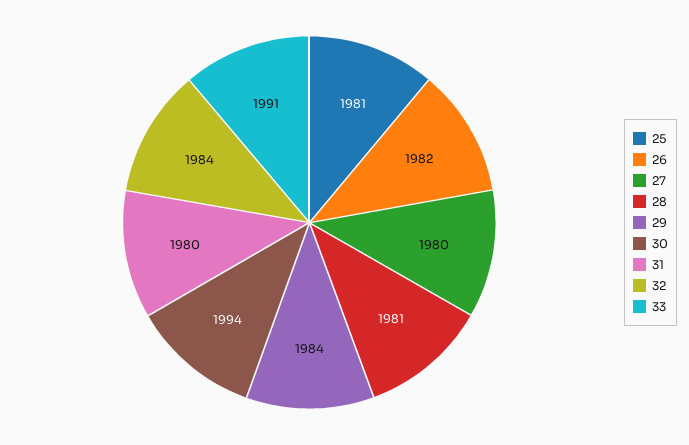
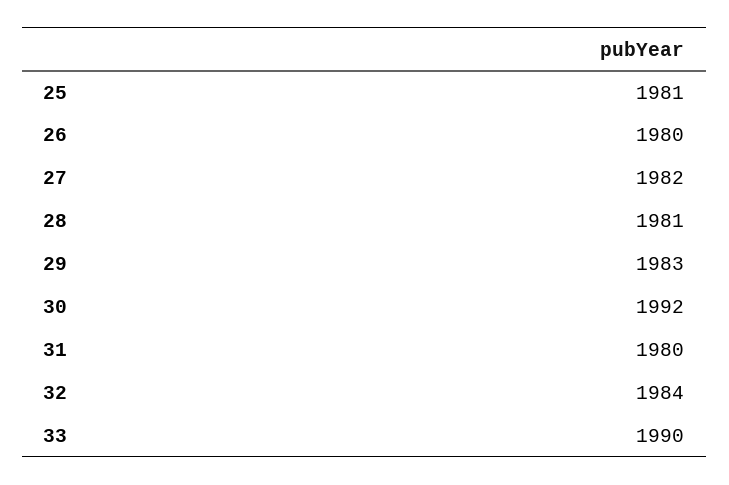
26: 1982 -> 1980
27: 1980 -> 1982
29: 1984 -> 1983
30: 1994 -> 1992
33: 1991 -> 1990

